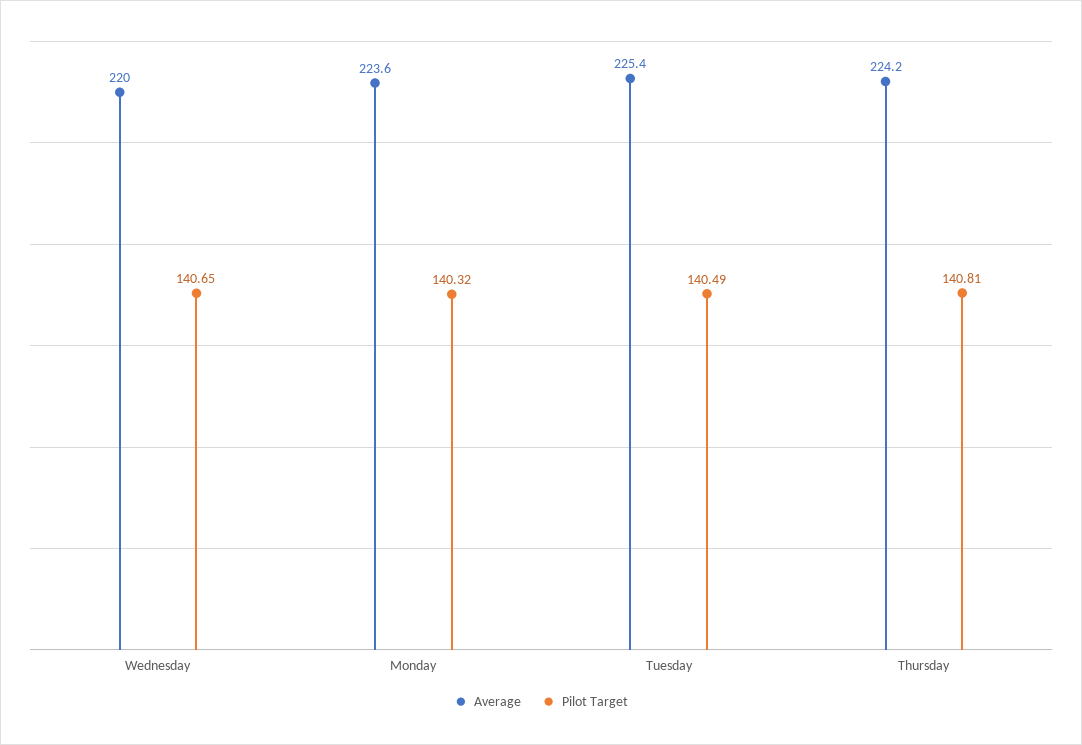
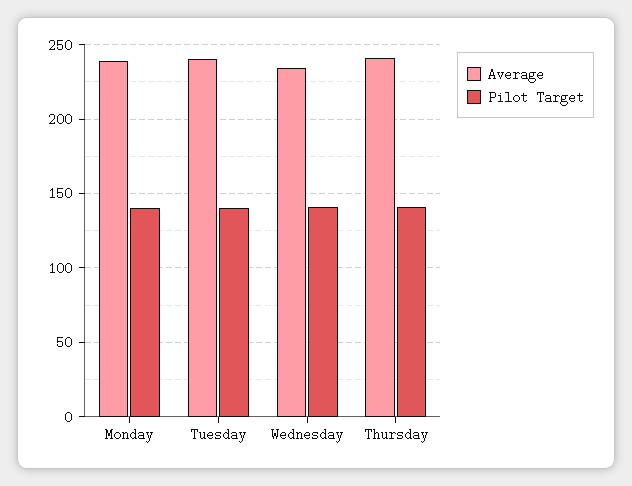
Average, Wednesday: 220 -> 235
Average, Monday: 223.6 -> 240
Average, Tuesday: 225.4 -> 240
Average, Thursday: 224.2 -> 240

